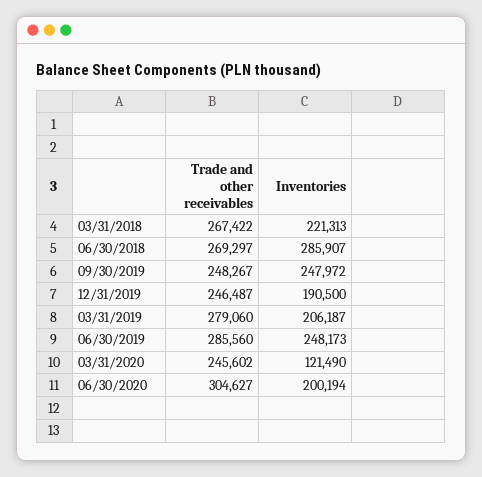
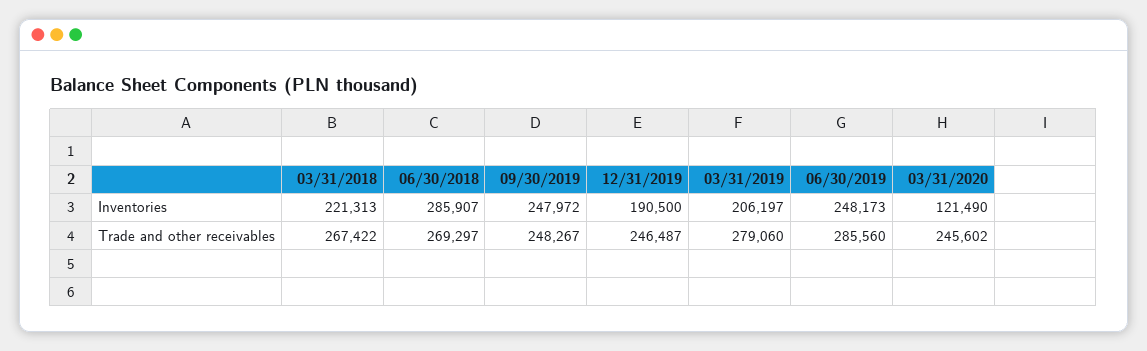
Inventories, 03/31/2019: 206187 -> 206197
Trade and other receivables, 06/30/2020: 304627 -> none
Inventories, 06/30/2020: 200194 -> none

